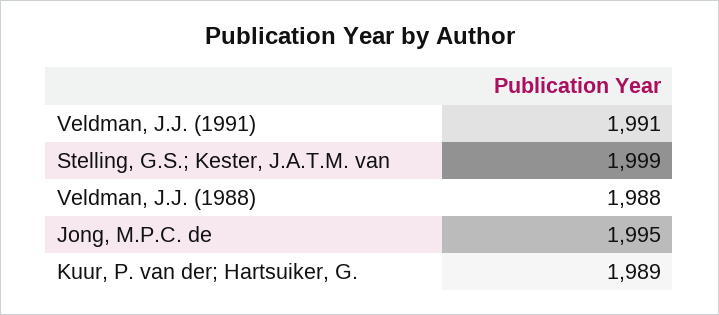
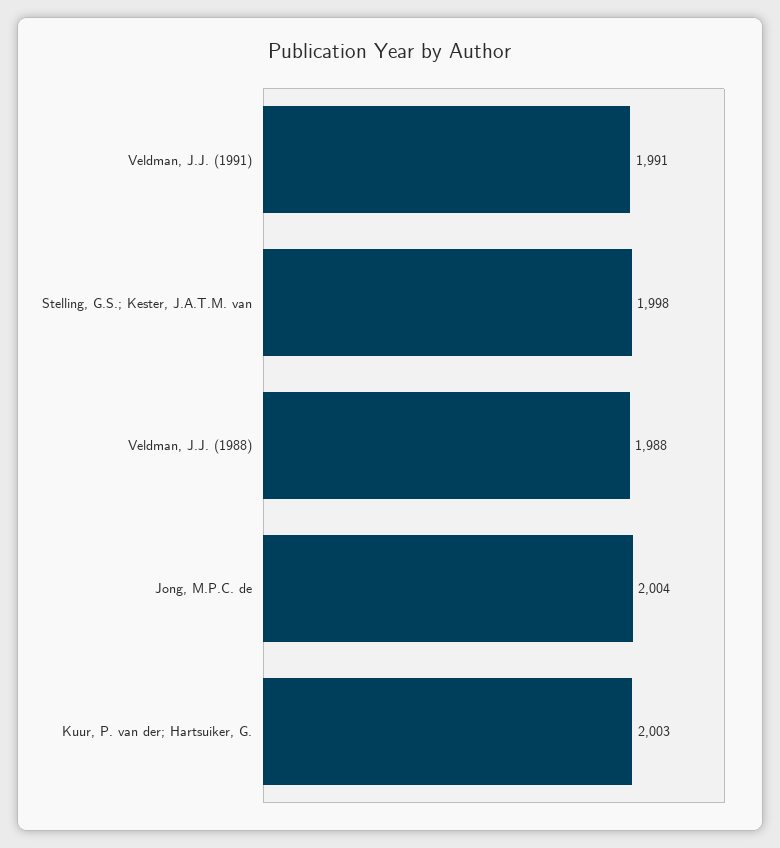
Stelling, G.S.; Kester, J.A.T.M. van: 1999 -> 1998
Jong, M.P.C. de: 1995 -> 2004
Kuur, P. van der; Hartsuiker, G.: 1989 -> 2003

